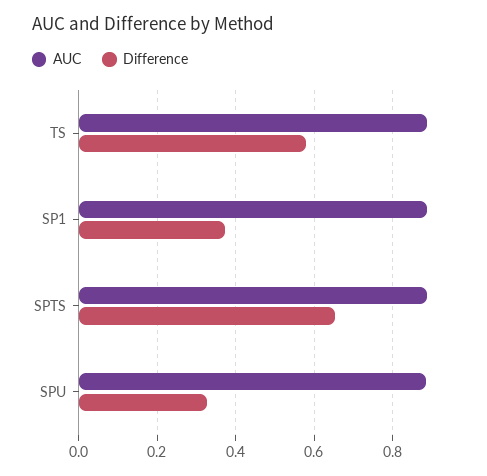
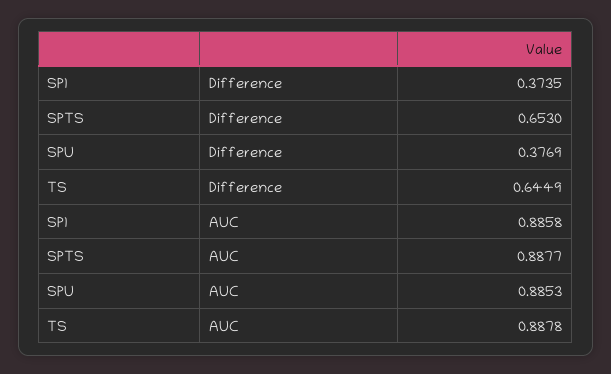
Difference, TS: 0.58 -> 0.6449
Difference, SPU: 0.32 -> 0.3769

